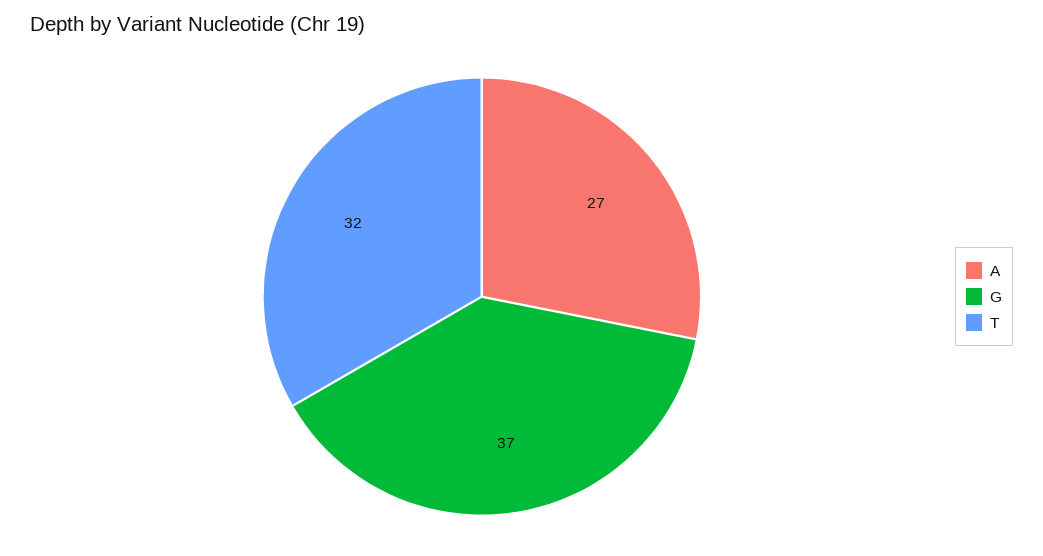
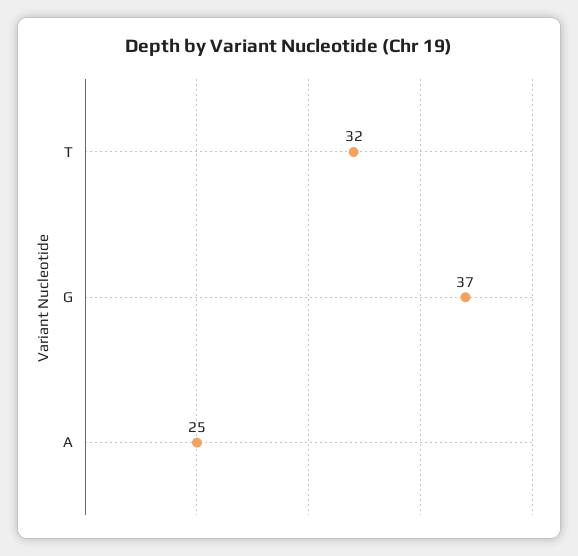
A: 27 -> 25

